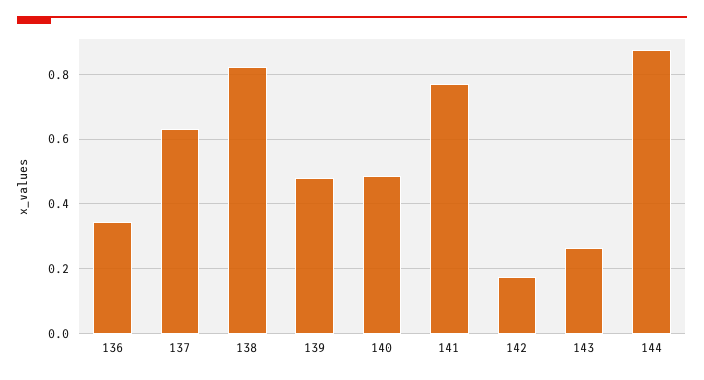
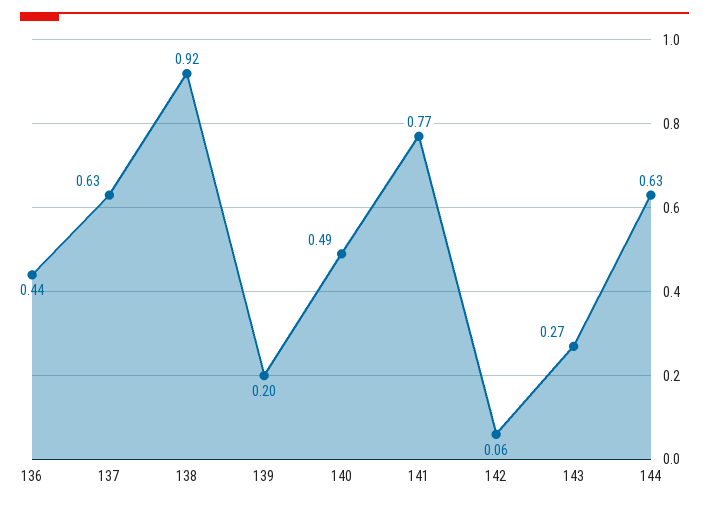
136: 0.34 -> 0.44
138: 0.82 -> 0.92
139: 0.48 -> 0.2
142: 0.18 -> 0.06
144: 0.88 -> 0.63

